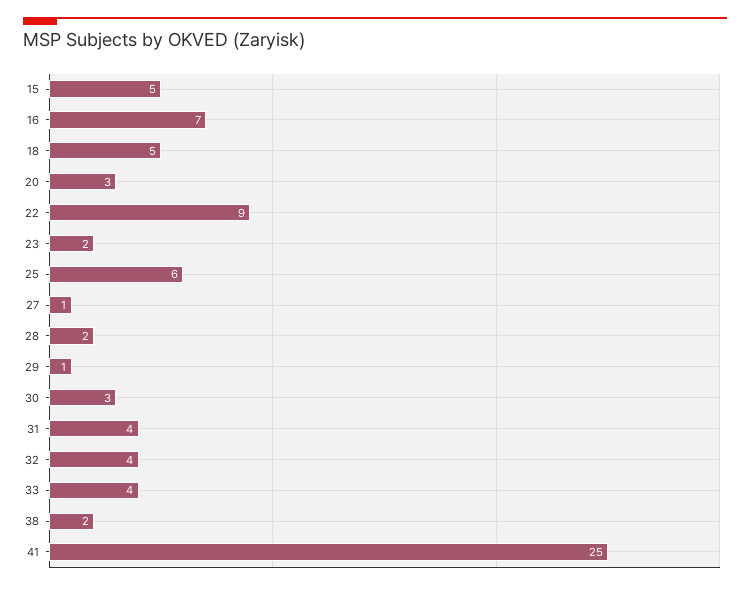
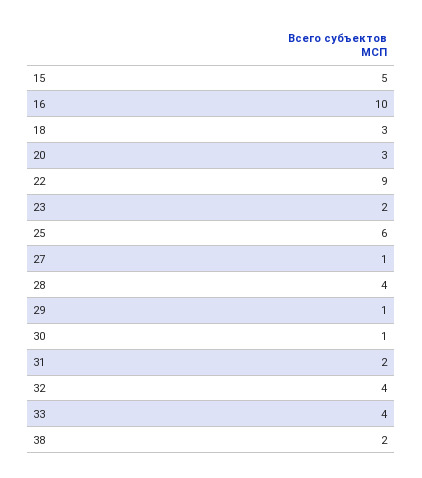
16: 7 -> 10
18: 5 -> 3
28: 2 -> 4
30: 3 -> 1
31: 4 -> 2
41: 25 -> none

